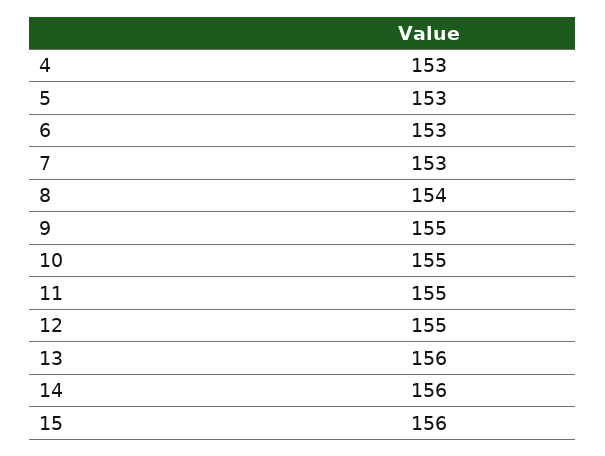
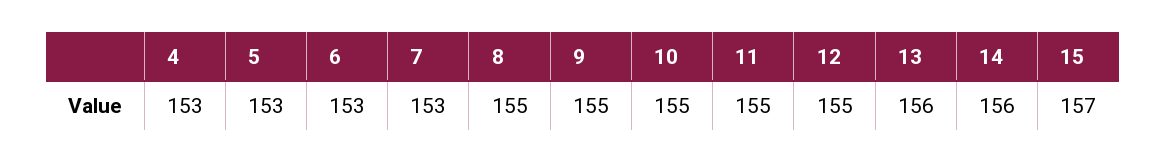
8: 154 -> 155
15: 156 -> 157

